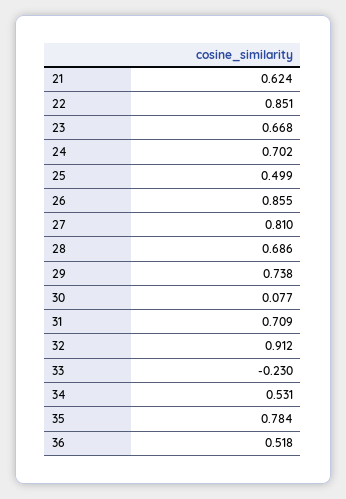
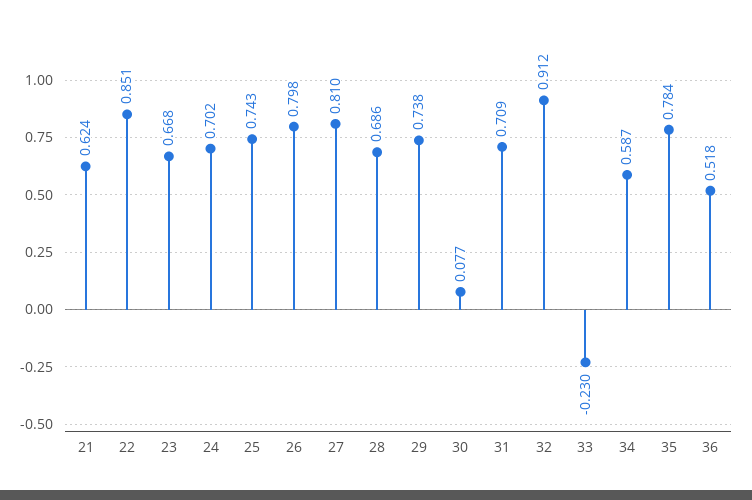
25: 0.499 -> 0.743
26: 0.855 -> 0.798
34: 0.531 -> 0.587

